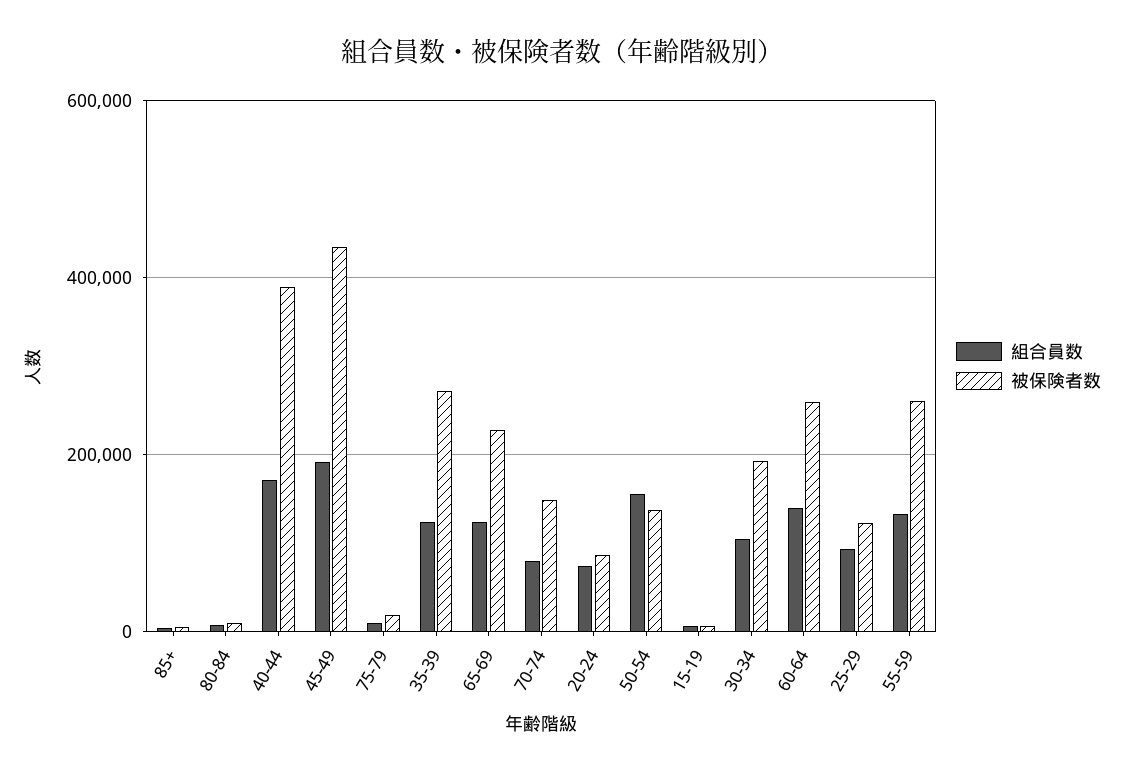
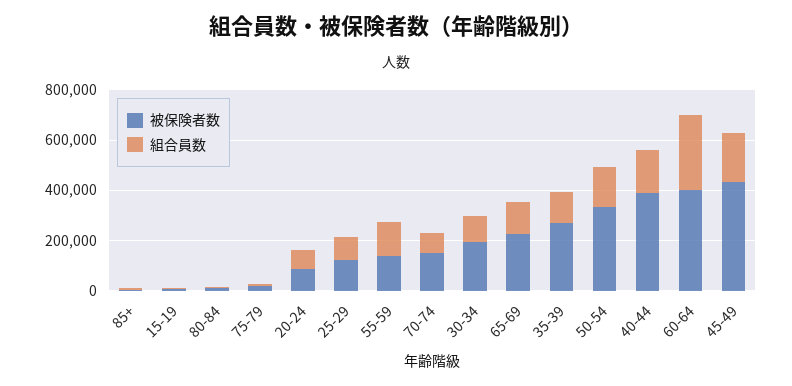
被保険者数, 50-54: 140000 -> 350000
組合員数, 60-64: 140000 -> 300000
被保険者数, 60-64: 260000 -> 400000
被保険者数, 55-59: 260000 -> 150000

